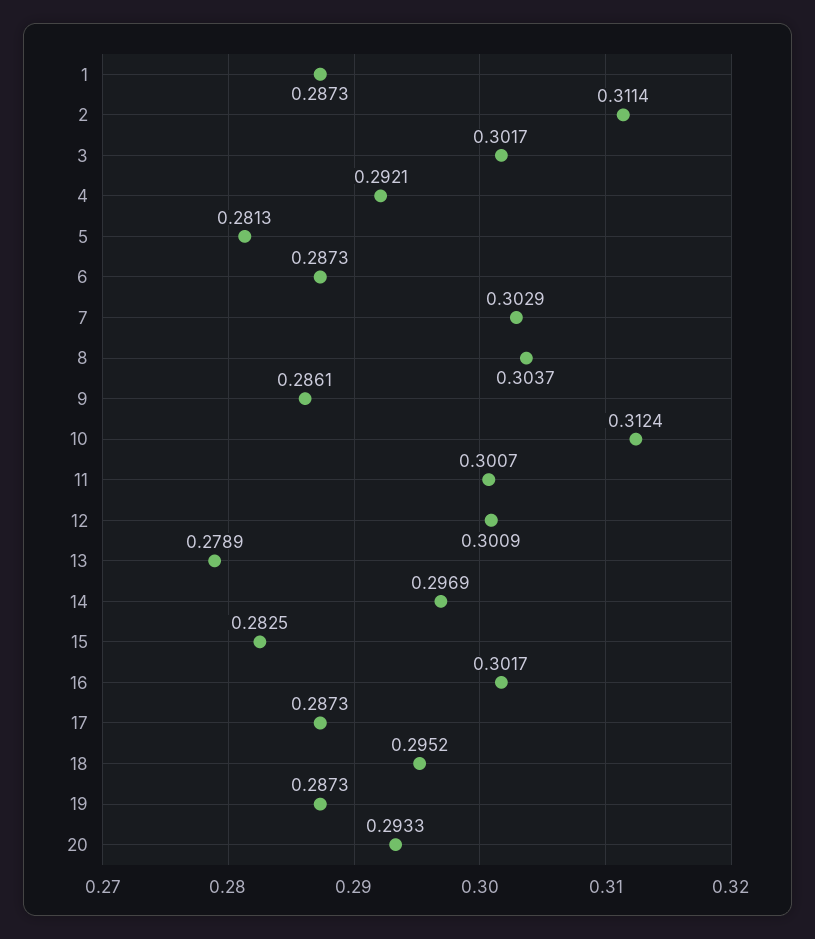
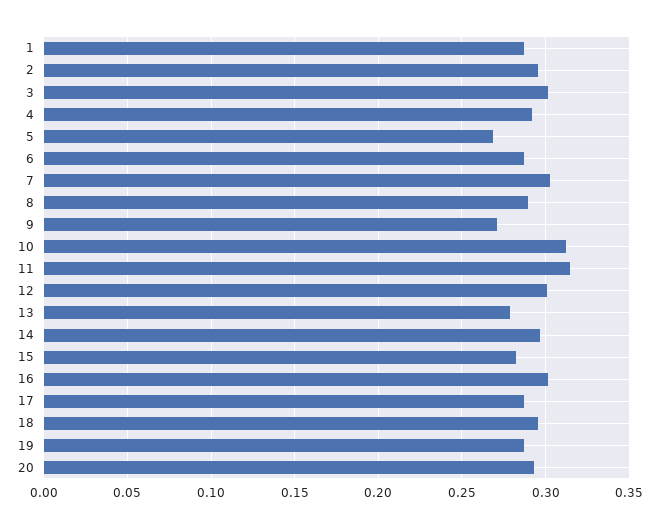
2: 0.3114 -> 0.295
5: 0.2813 -> 0.27
8: 0.3037 -> 0.29
9: 0.2861 -> 0.27
11: 0.3007 -> 0.315

